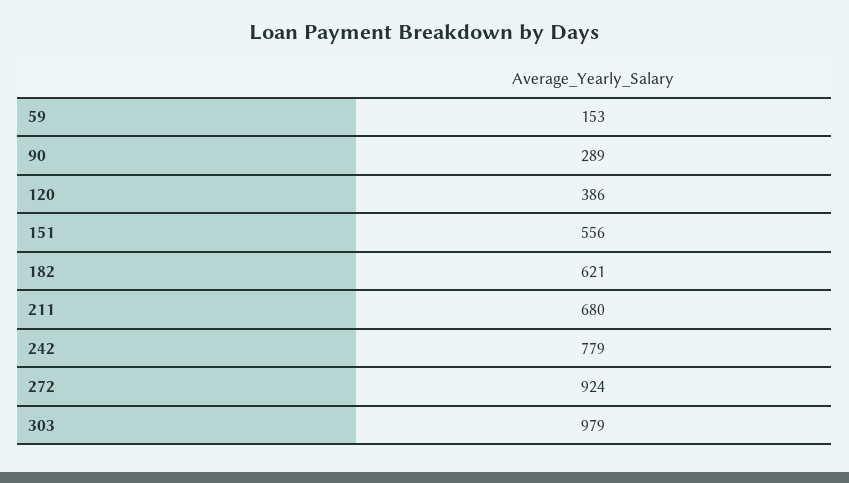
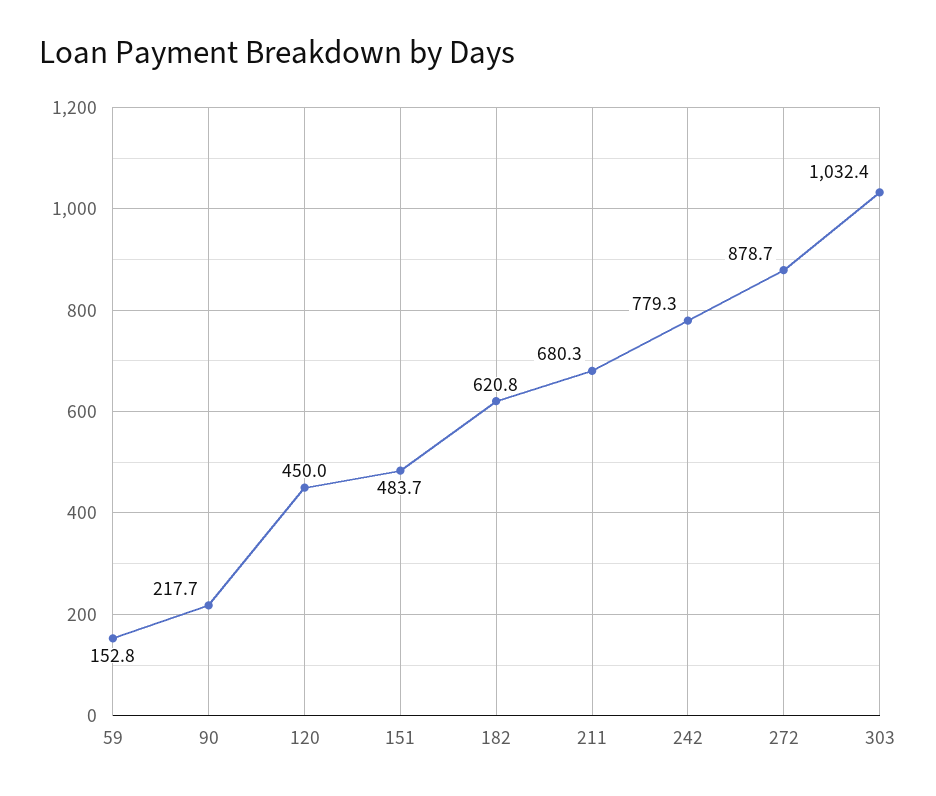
90: 289 -> 217.7
120: 386 -> 450
151: 556 -> 483.7
272: 924 -> 878.7
303: 979 -> 1032.4

